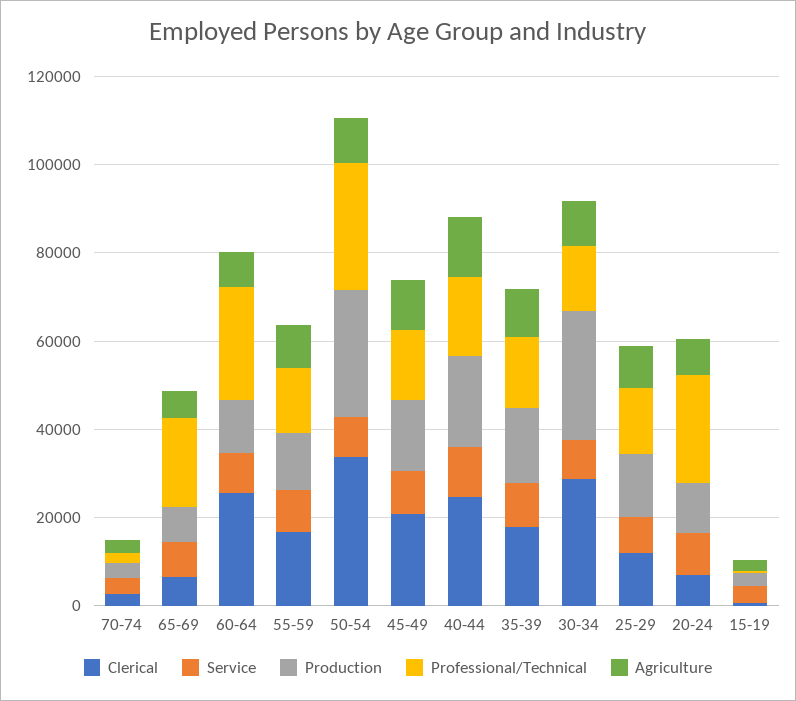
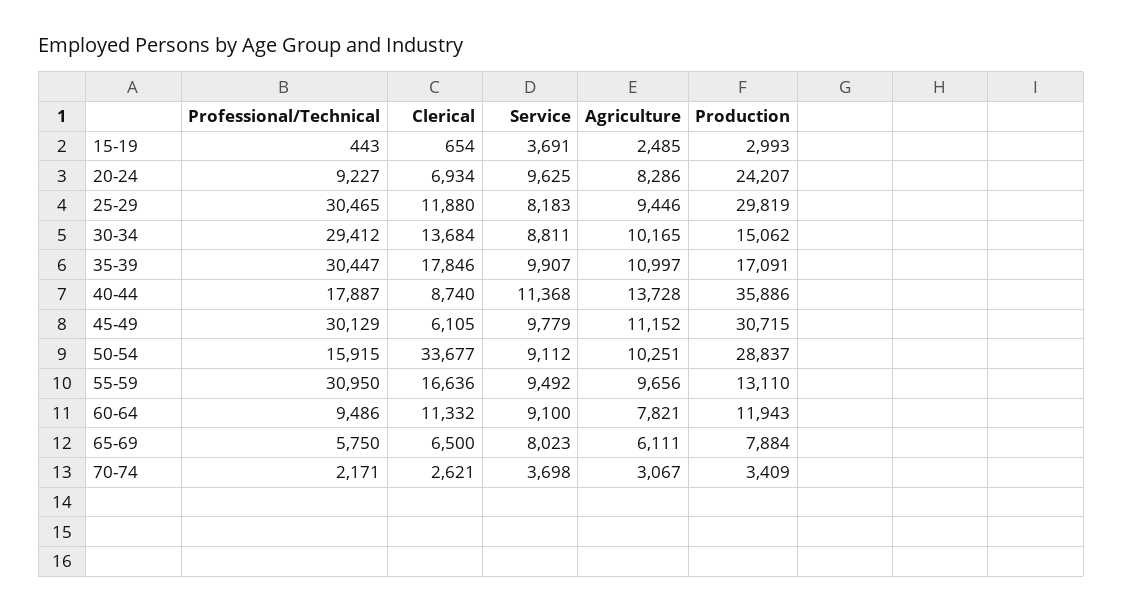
Professional/Technical, 65-69: 20000 -> 5750
Clerical, 60-64: 25000 -> 11332
Professional/Technical, 60-64: 25000 -> 9486
Professional/Technical, 55-59: 15000 -> 30950
Professional/Technical, 50-54: 30000 -> 15915
Clerical, 45-49: 20000 -> 6105
Production, 45-49: 15000 -> 30715
Professional/Technical, 45-49: 15000 -> 30129
Clerical, 40-44: 25000 -> 8740
Production, 40-44: 20000 -> 35886
Professional/Technical, 35-39: 15000 -> 30447
Clerical, 30-34: 30000 -> 13684
Production, 30-34: 30000 -> 15062
Professional/Technical, 30-34: 15000 -> 29412
Production, 25-29: 15000 -> 29819
Professional/Technical, 25-29: 15000 -> 30465
Production, 20-24: 10000 -> 24207
Professional/Technical, 20-24: 25000 -> 9227

